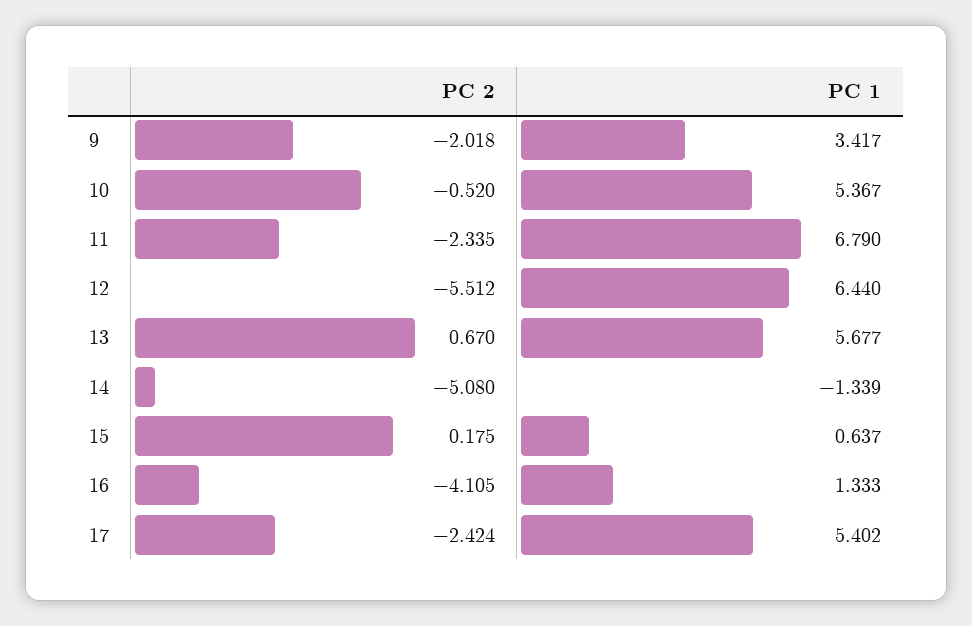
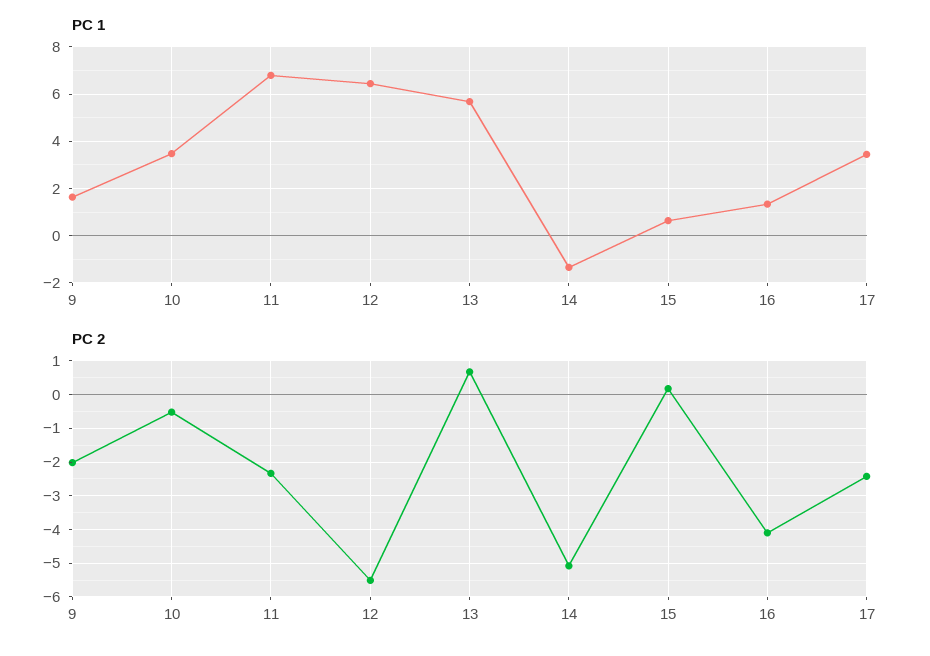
PC 1, 9: 3.417 -> 1.5
PC 1, 10: 5.367 -> 3.5
PC 1, 17: 5.402 -> 3.5

